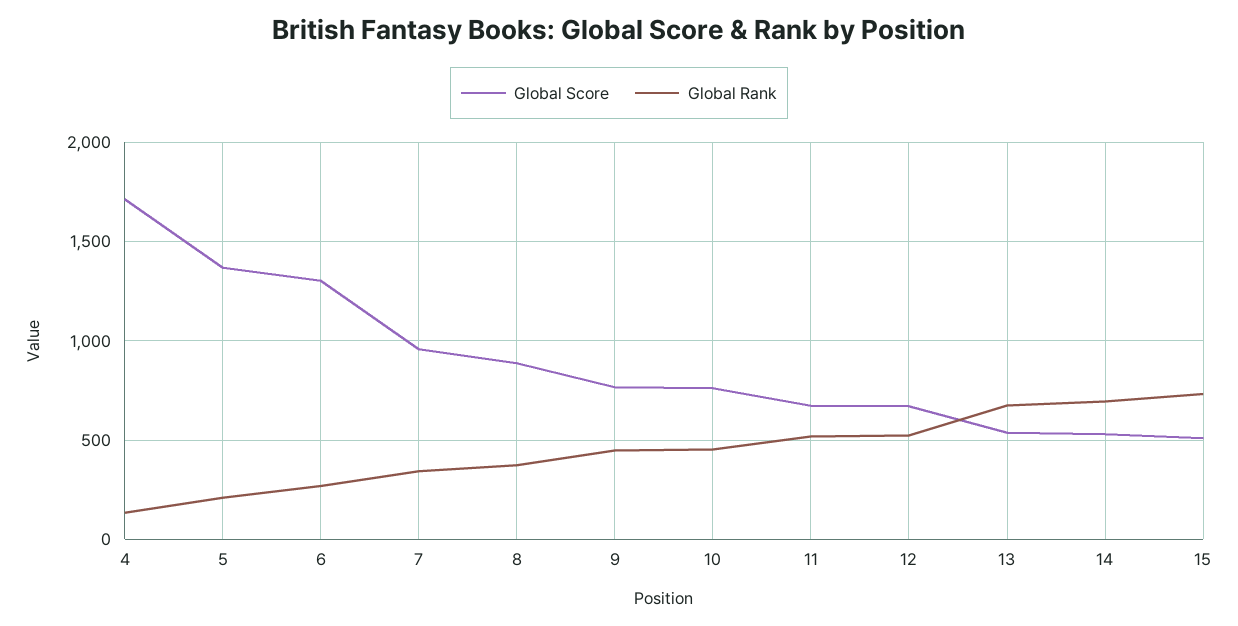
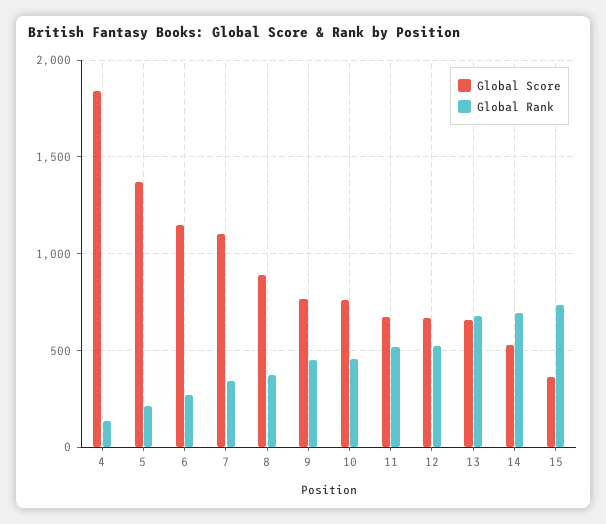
Global Score, 4: 1700 -> 1850
Global Score, 6: 1300 -> 1150
Global Score, 7: 950 -> 1100
Global Score, 13: 550 -> 650
Global Score, 15: 500 -> 350

